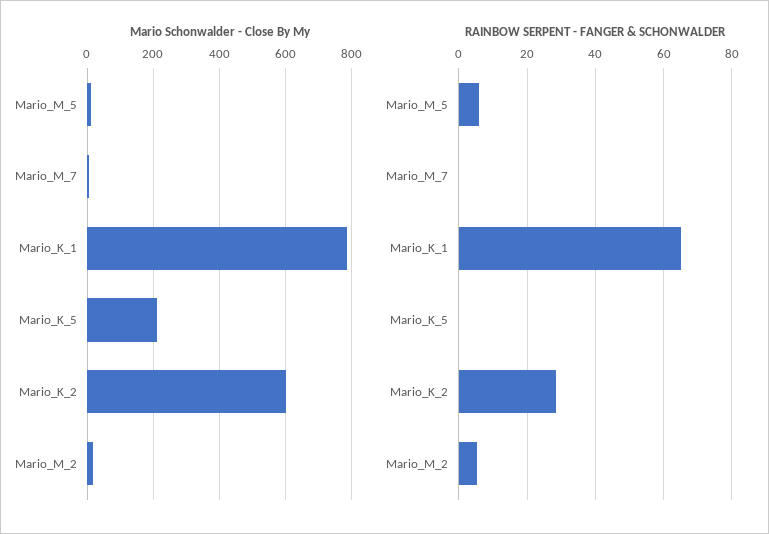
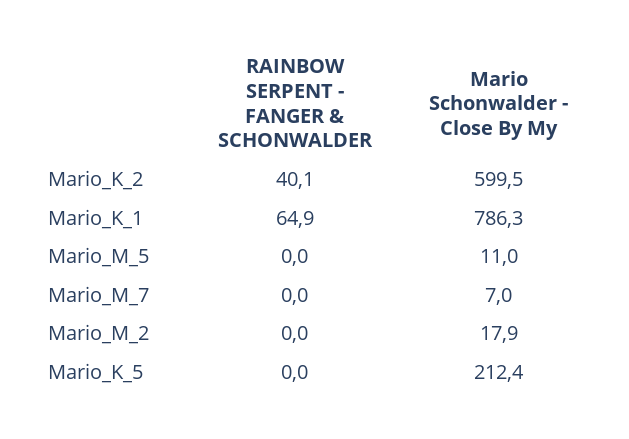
RAINBOW SERPENT - FANGER & SCHONWALDER, Mario_M_5: 6 -> 0
RAINBOW SERPENT - FANGER & SCHONWALDER, Mario_K_2: 28 -> 40.1
RAINBOW SERPENT - FANGER & SCHONWALDER, Mario_M_2: 6 -> 0

